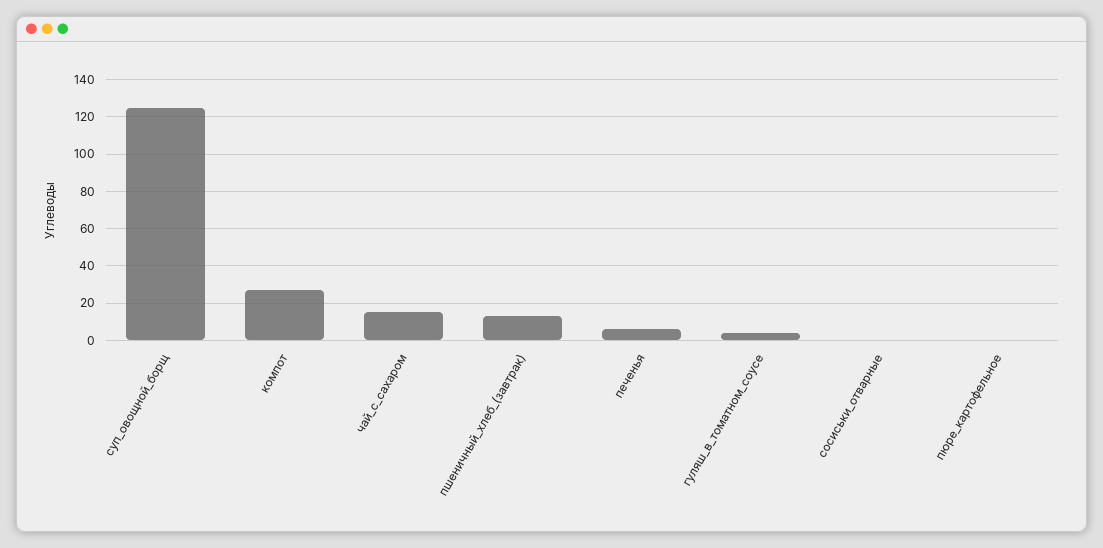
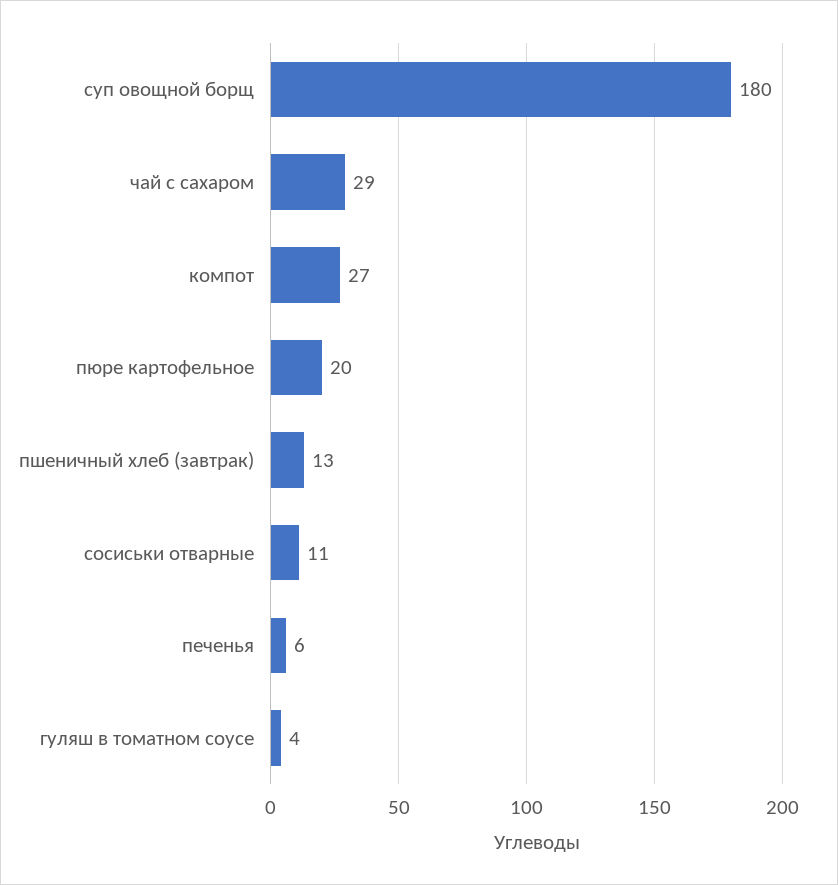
суп_овощной_борщ: 125 -> 180
чай_с_сахаром: 15 -> 29
сосиськи_отварные: 0 -> 11
пюре_картофельное: 0 -> 20

